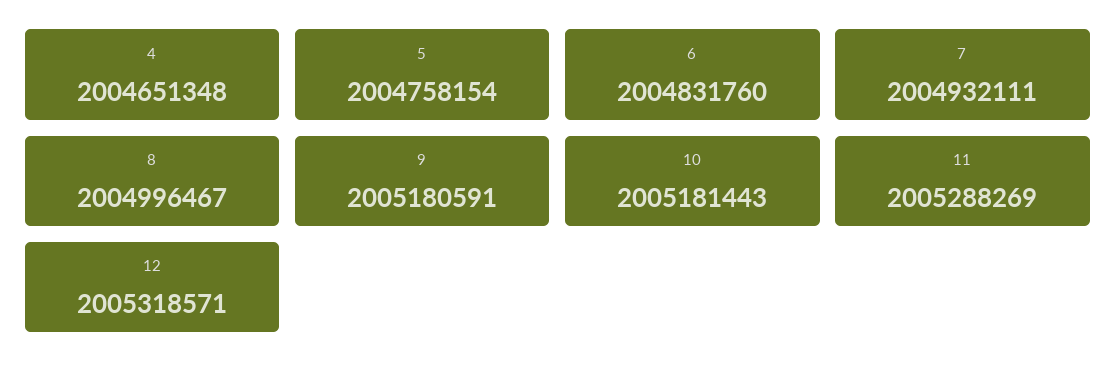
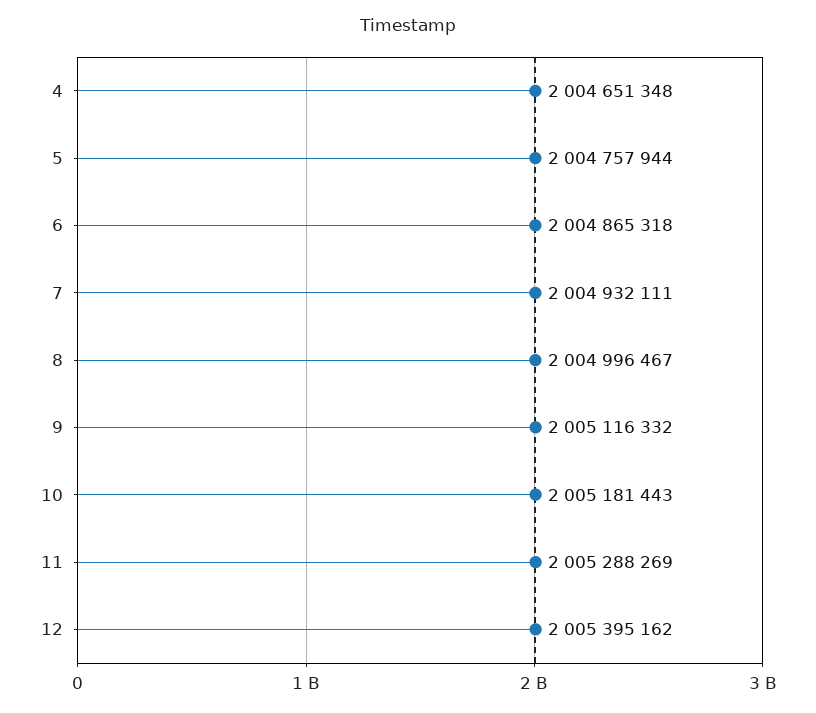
5: 2004758154 -> 2004757944
6: 2004831760 -> 2004865318
9: 2005180591 -> 2005116332
12: 2005318571 -> 2005395162

